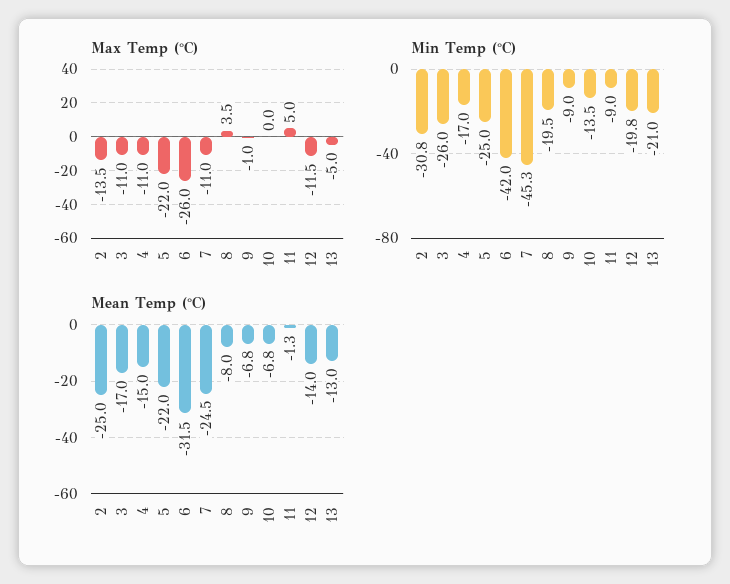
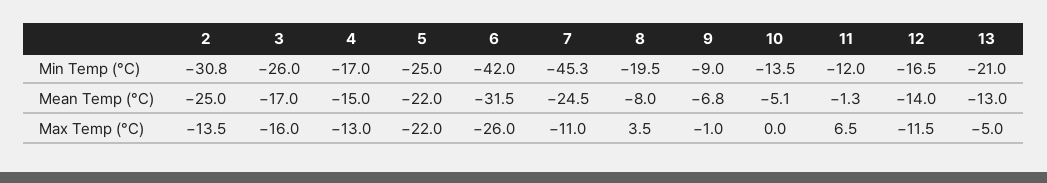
Max Temp (°C), 3: -11 -> -16
Max Temp (°C), 4: -11 -> -13
Max Temp (°C), 11: 5 -> 6.5
Min Temp (°C), 11: -9 -> -12
Min Temp (°C), 12: -19.8 -> -16.5
Mean Temp (°C), 10: -6.8 -> -5.1

